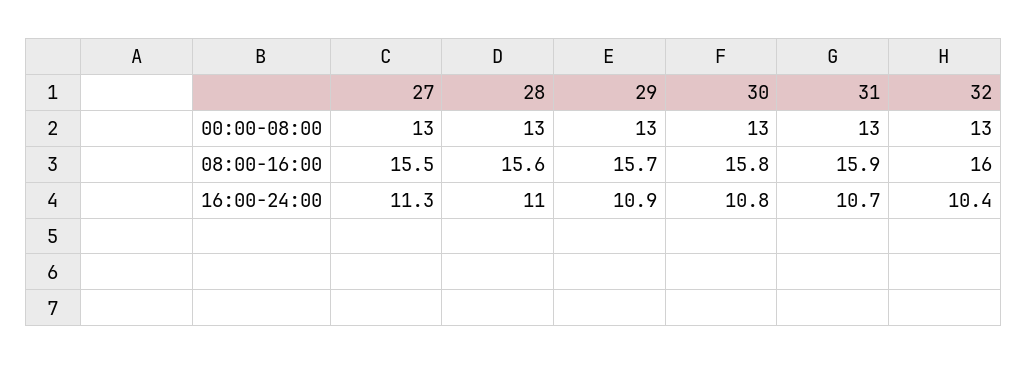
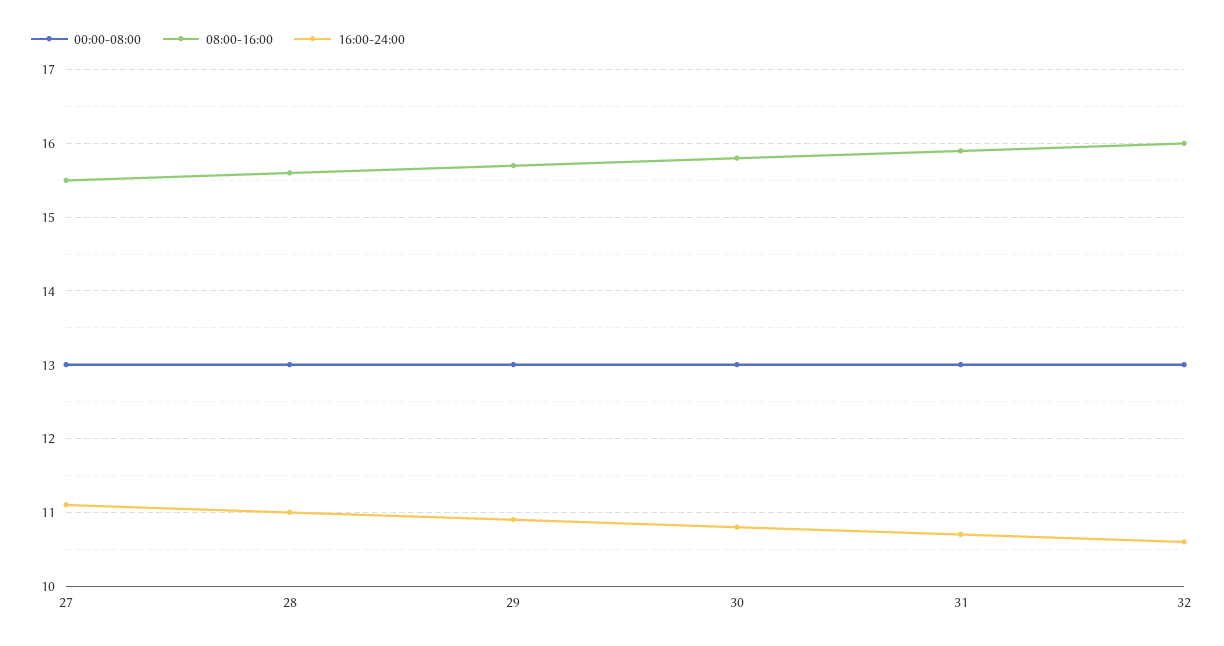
16:00-24:00, 27: 11.3 -> 11.1
16:00-24:00, 32: 10.4 -> 10.6

